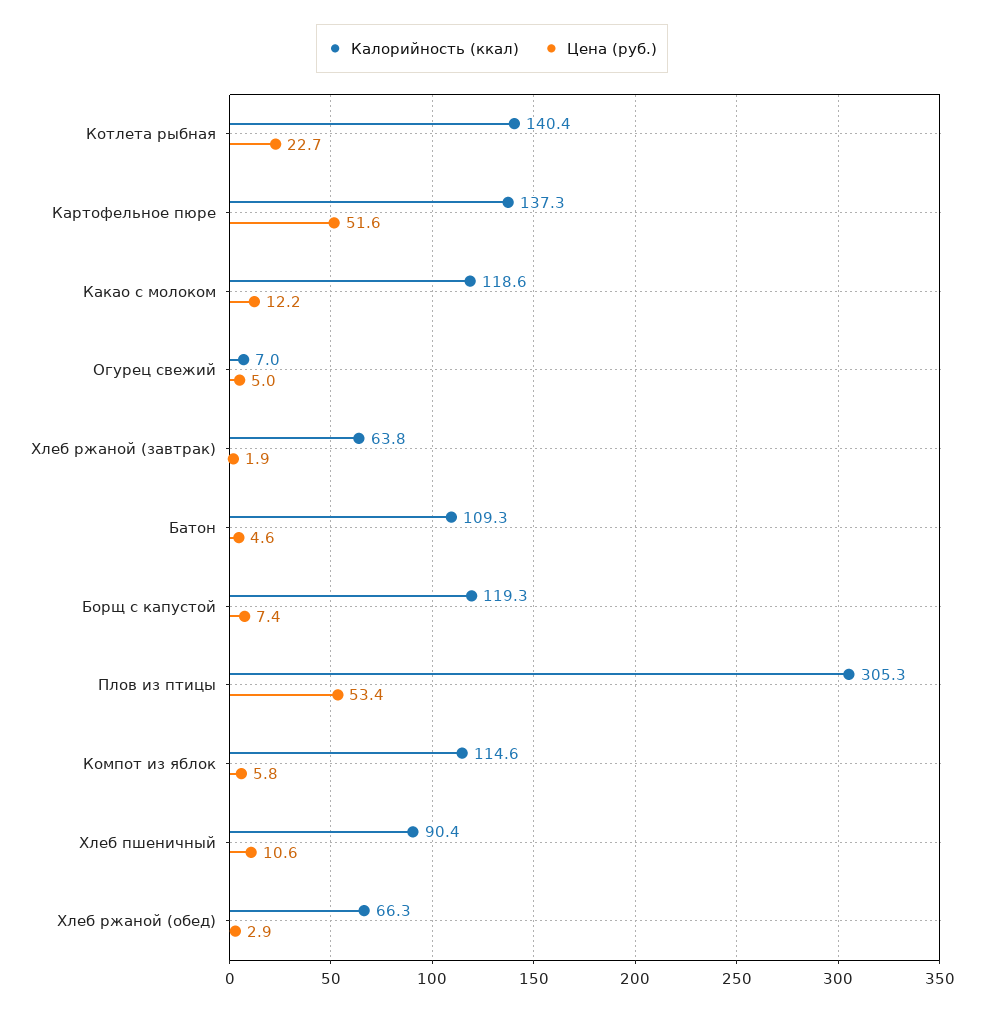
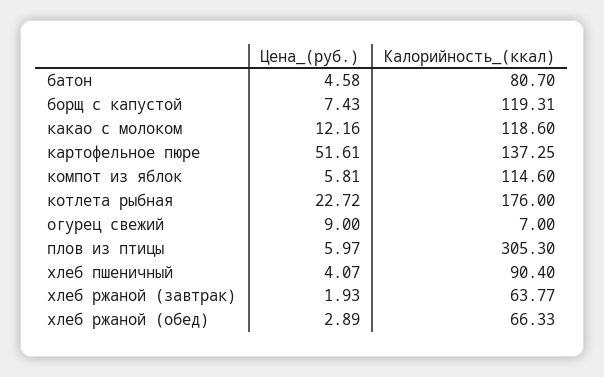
Калорийность (ккал), Котлета рыбная: 140.4 -> 176
Цена (руб.), Огурец свежий: 5 -> 9
Калорийность (ккал), Батон: 109.3 -> 80.7
Цена (руб.), Плов из птицы: 53.4 -> 5.97
Цена (руб.), Хлеб пшеничный: 10.6 -> 4.07

